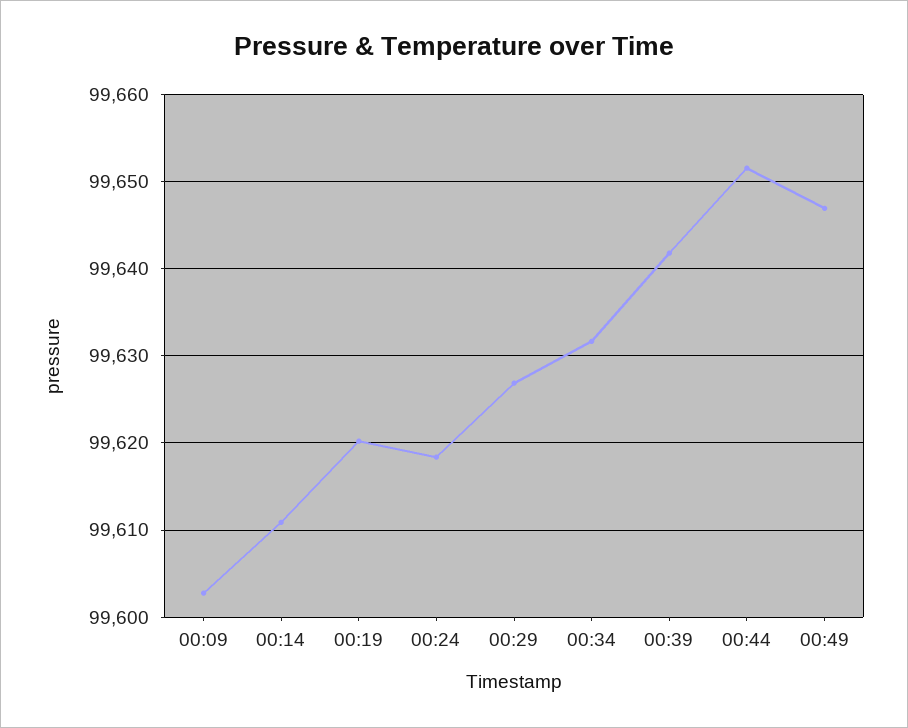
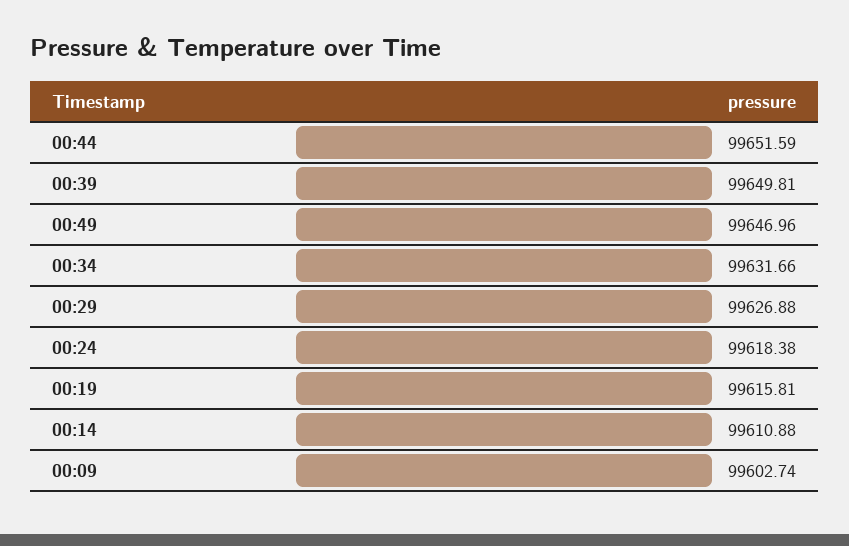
00:19: 99620 -> 99615.81
00:39: 99642 -> 99649.81

